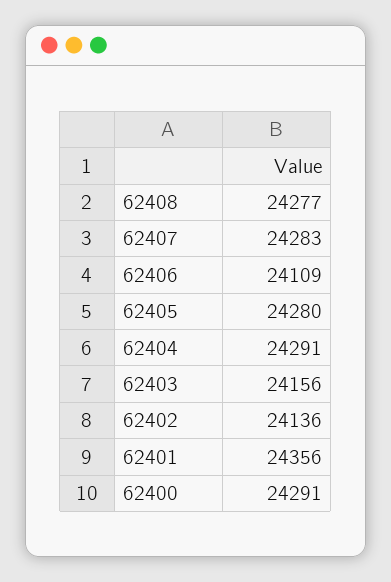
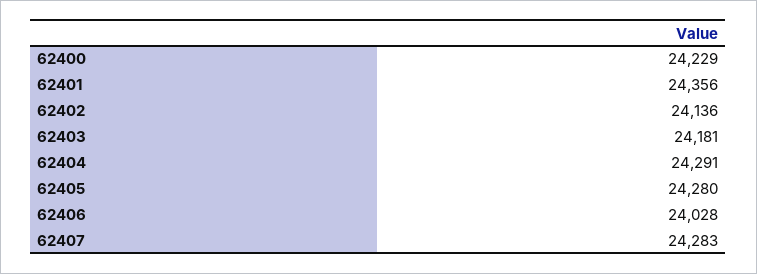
62408: 24277 -> none
62406: 24109 -> 24028
62403: 24156 -> 24181
62400: 24291 -> 24229

